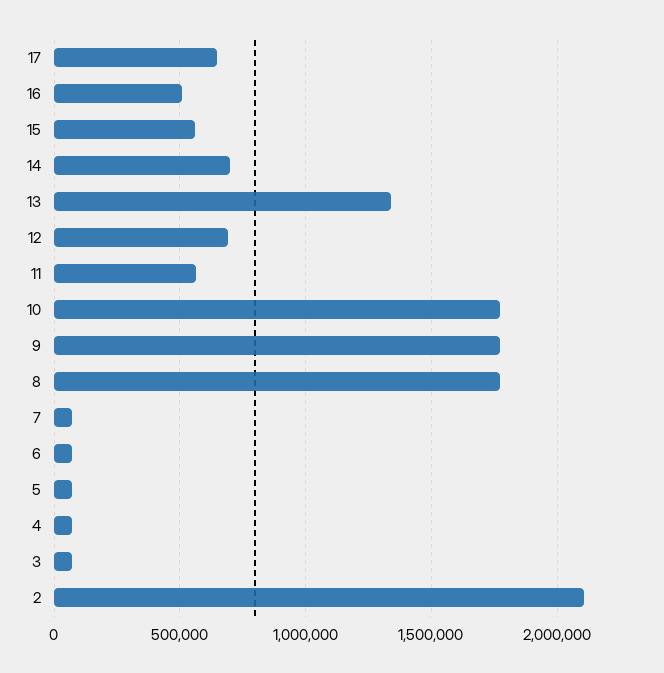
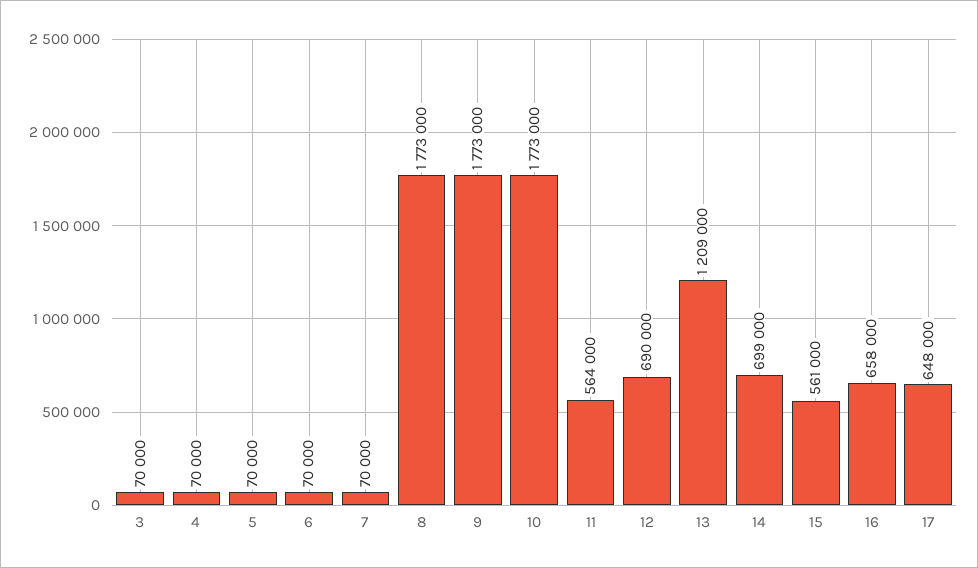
16: 500000 -> 658000
13: 1350000 -> 1209000
2: 2100000 -> none

